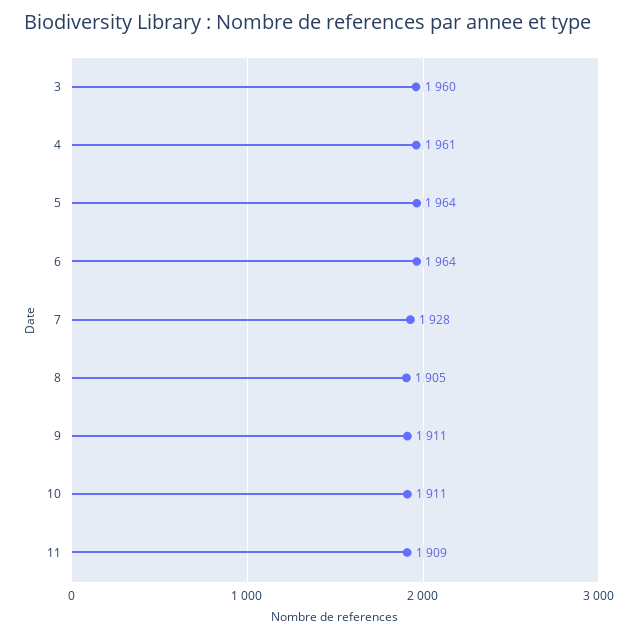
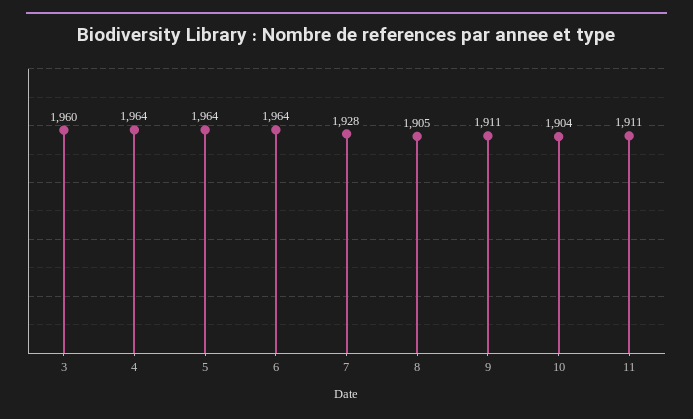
4: 1961 -> 1964
10: 1911 -> 1904
11: 1909 -> 1911

